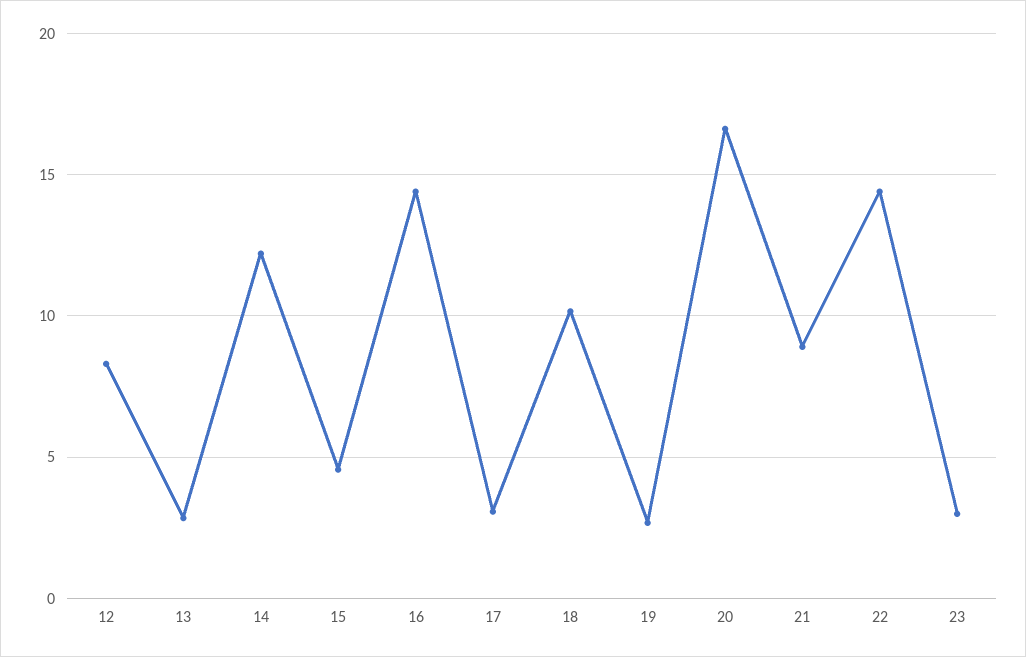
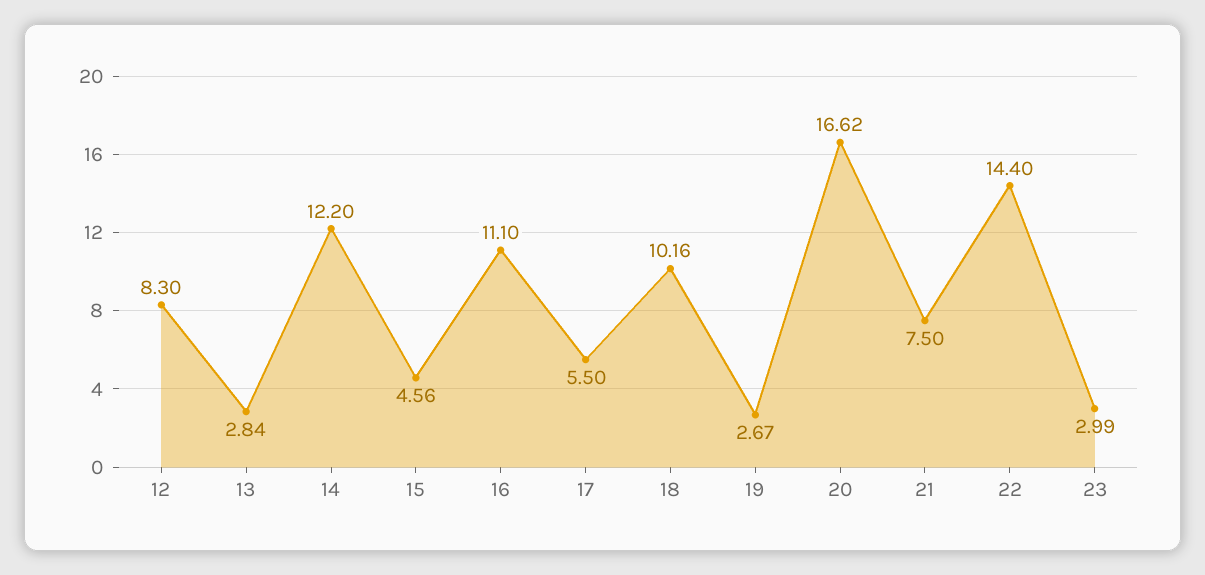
16: 14.5 -> 11.1
17: 3 -> 5.5
21: 9 -> 7.5

